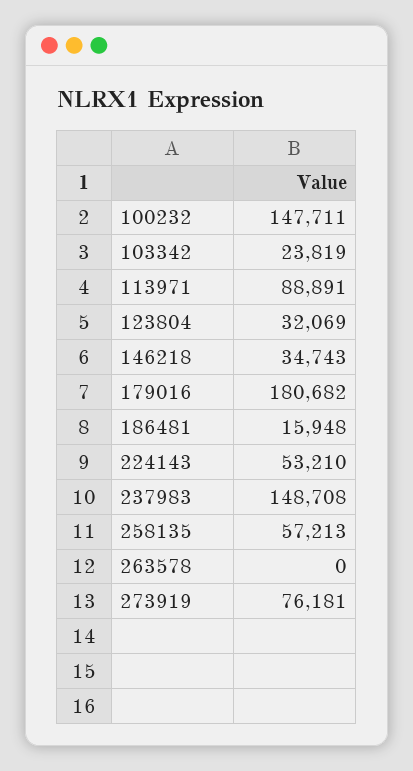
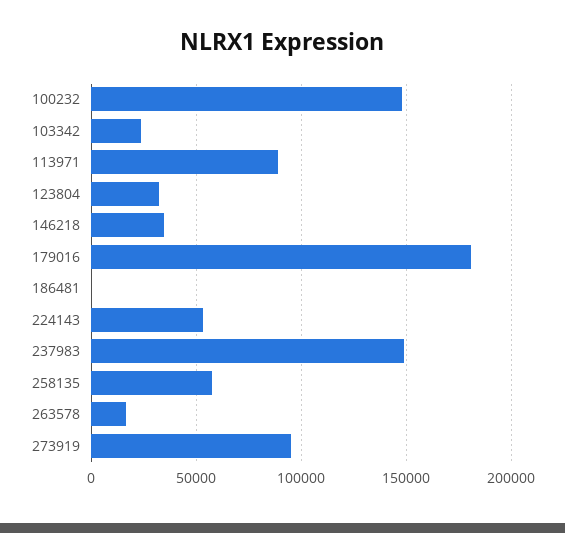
186481: 15948 -> 0
263578: 0 -> 15000
273919: 76181 -> 95000

